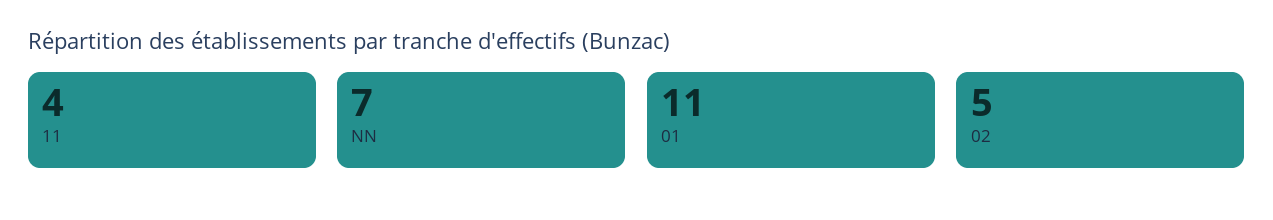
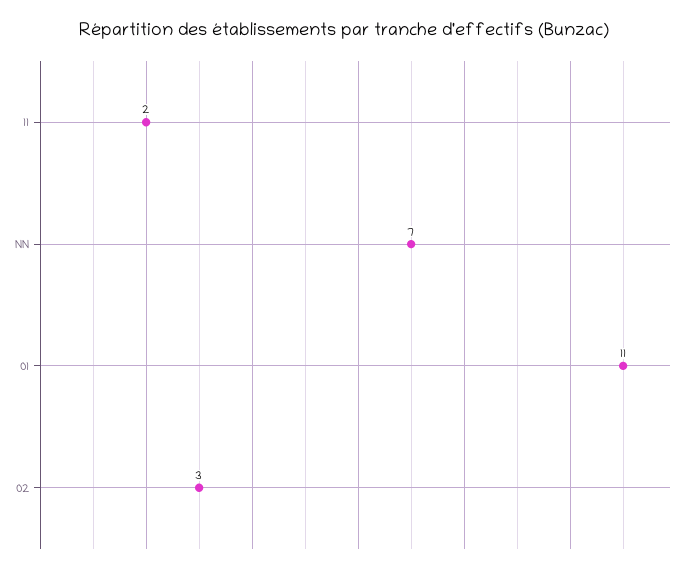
11: 4 -> 2
02: 5 -> 3

